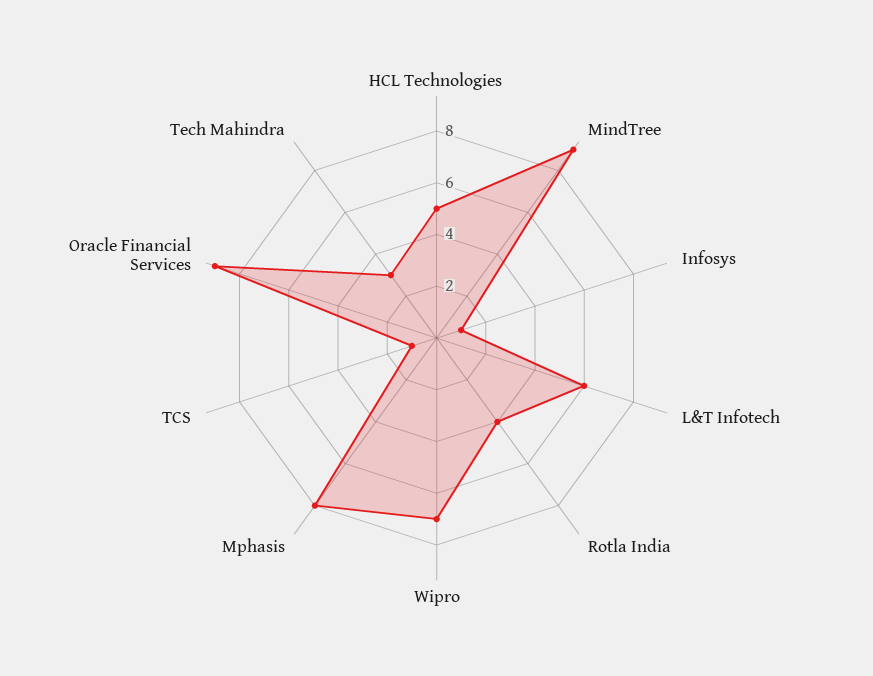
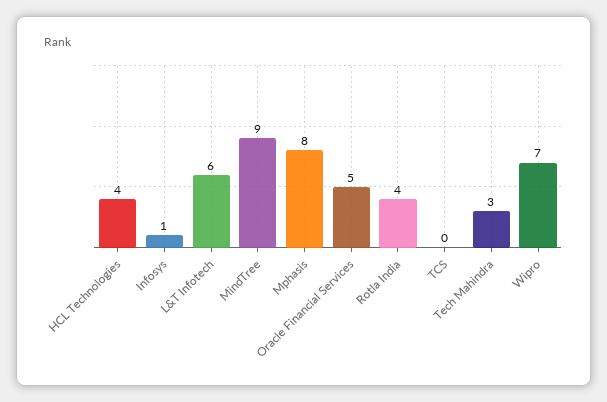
HCL Technologies: 5 -> 4
TCS: 1 -> 0
Oracle Financial Services: 9 -> 5

